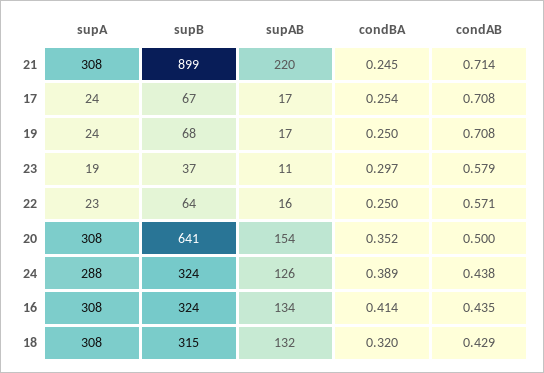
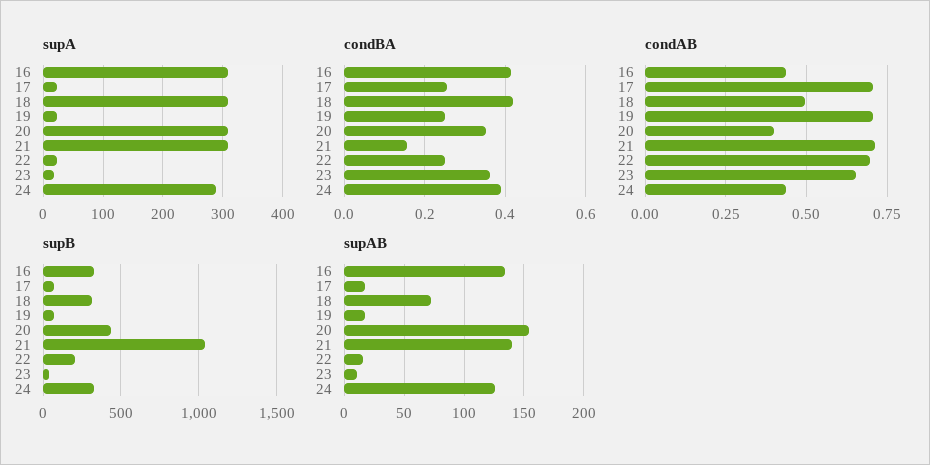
supB, 21: 899 -> 1050
supAB, 21: 220 -> 140
condBA, 21: 0.245 -> 0.16
condBA, 23: 0.297 -> 0.36
condAB, 23: 0.579 -> 0.65
supB, 22: 64 -> 200
condAB, 22: 0.571 -> 0.7
supB, 20: 641 -> 450
condAB, 20: 0.5 -> 0.4
supAB, 18: 132 -> 70
condBA, 18: 0.32 -> 0.42
condAB, 18: 0.429 -> 0.5

